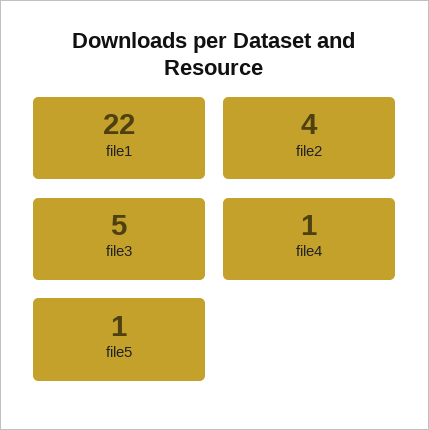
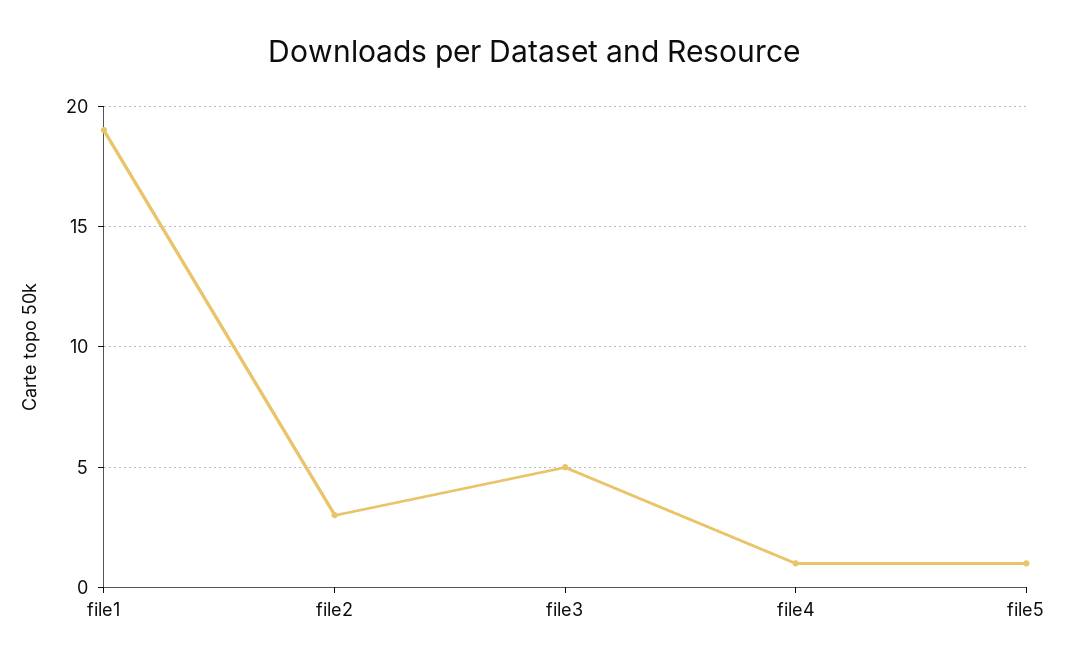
file1: 22 -> 19
file2: 4 -> 3

